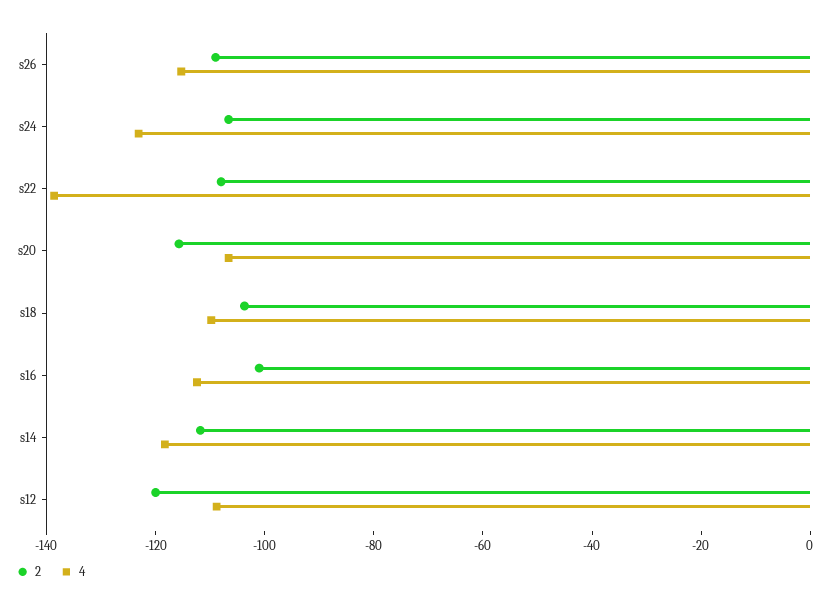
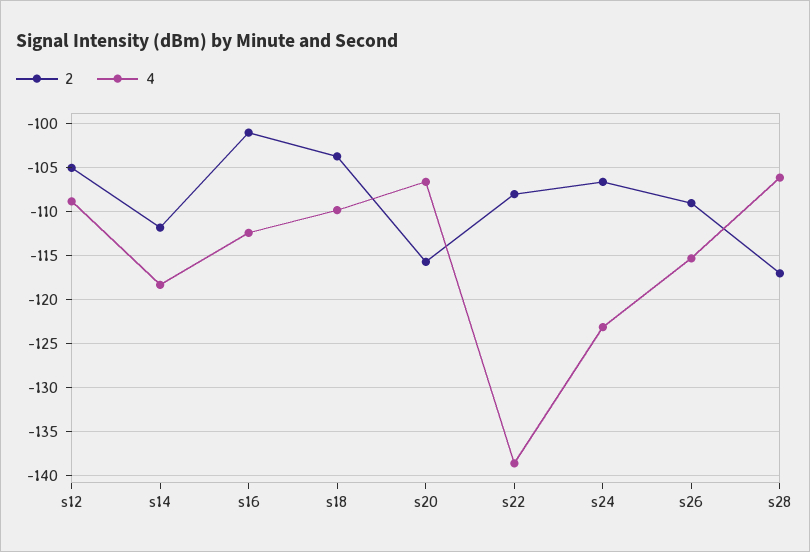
2, s12: -120 -> -105
2, s28: none -> -117
4, s28: none -> -106

